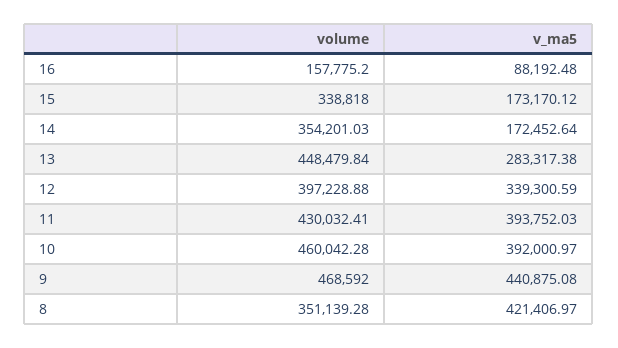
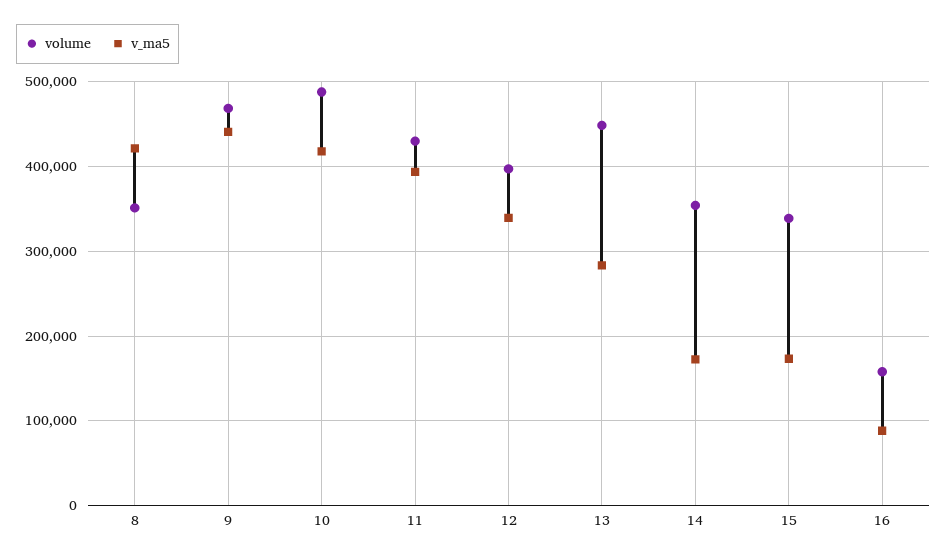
volume, 10: 460042.28 -> 490000
v_ma5, 10: 392000.97 -> 420000

